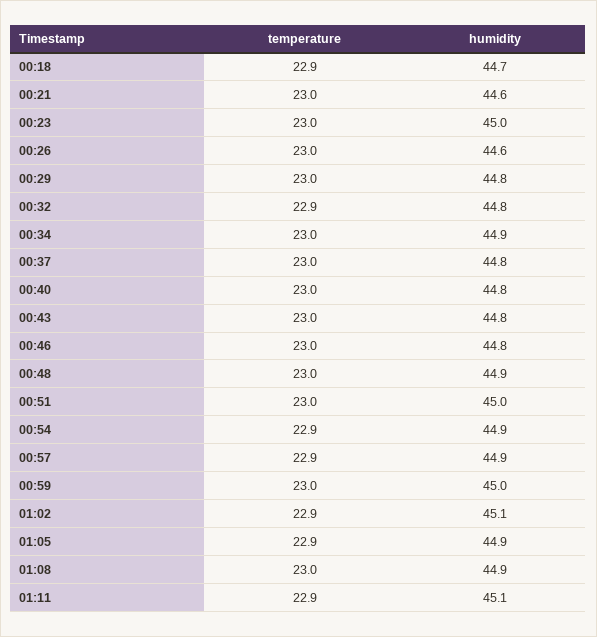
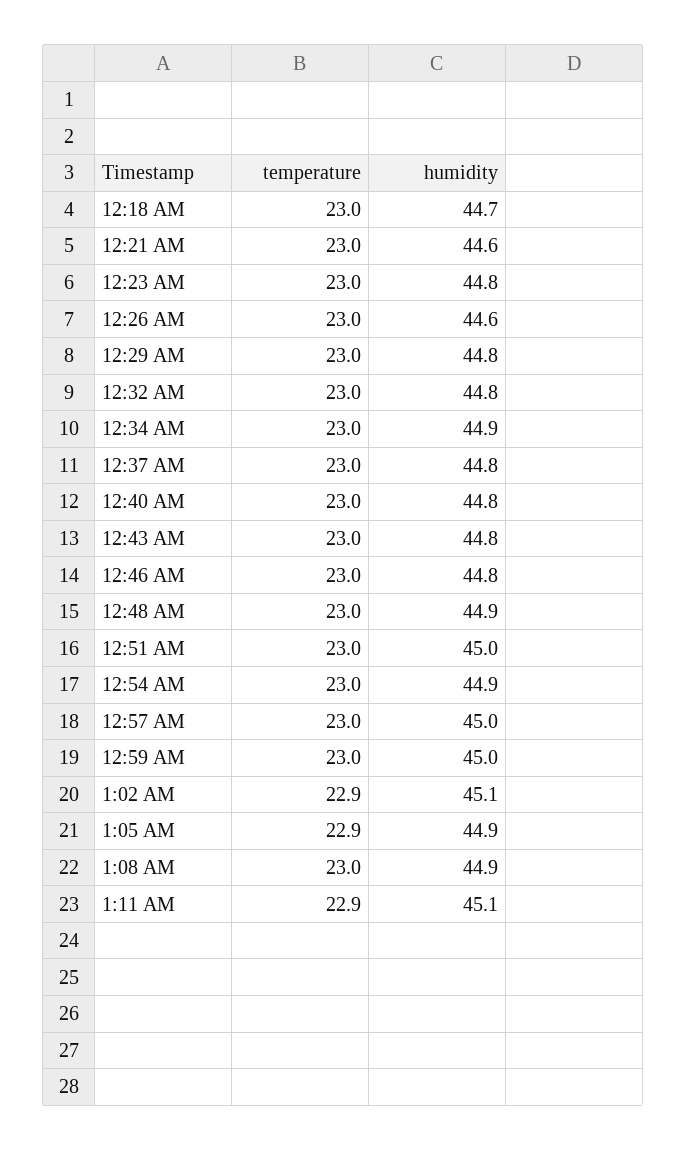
temperature, 00:18: 22.9 -> 23
humidity, 00:23: 45 -> 44.8
temperature, 00:32: 22.9 -> 23
temperature, 00:54: 22.9 -> 23
temperature, 00:57: 22.9 -> 23
humidity, 00:57: 44.9 -> 45

